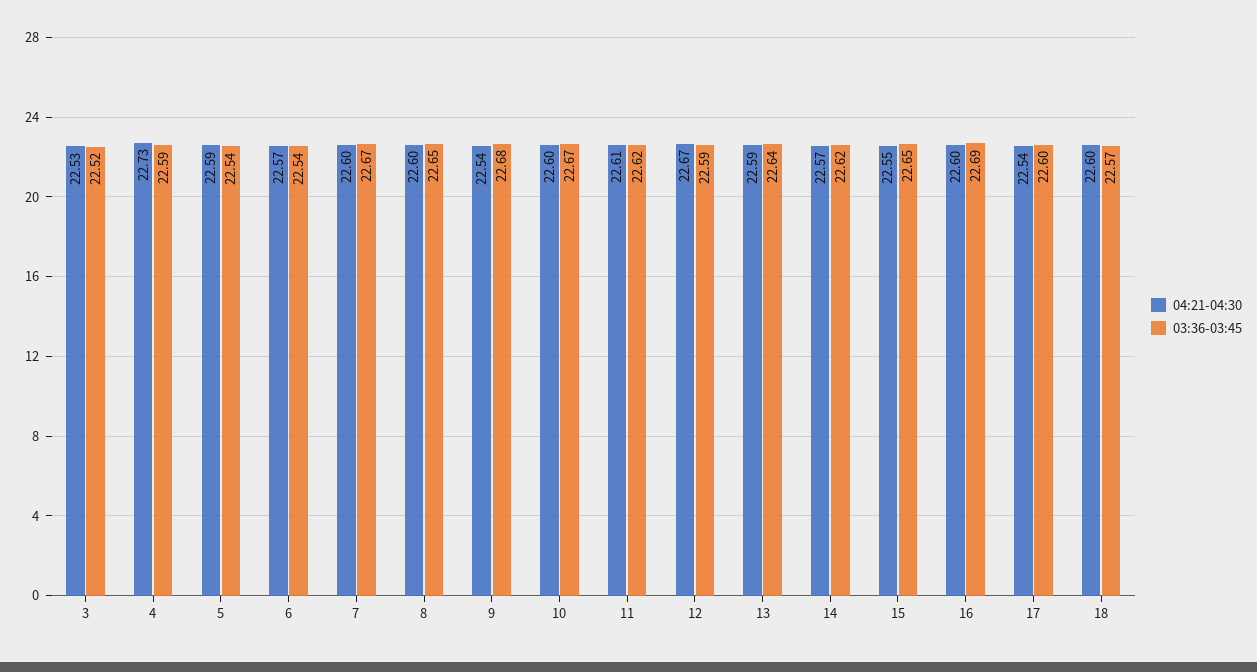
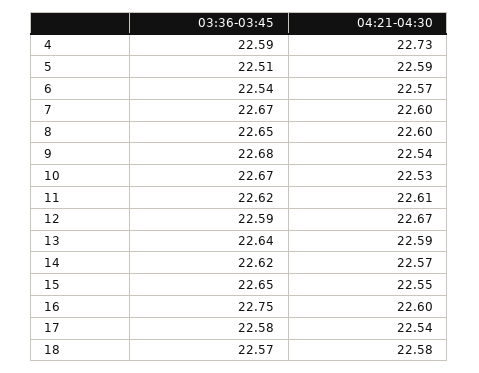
04:21-04:30, 3: 22.53 -> none
03:36-03:45, 3: 22.52 -> none
03:36-03:45, 5: 22.54 -> 22.51
04:21-04:30, 10: 22.6 -> 22.53
03:36-03:45, 16: 22.69 -> 22.75
03:36-03:45, 17: 22.6 -> 22.58
04:21-04:30, 18: 22.6 -> 22.58

